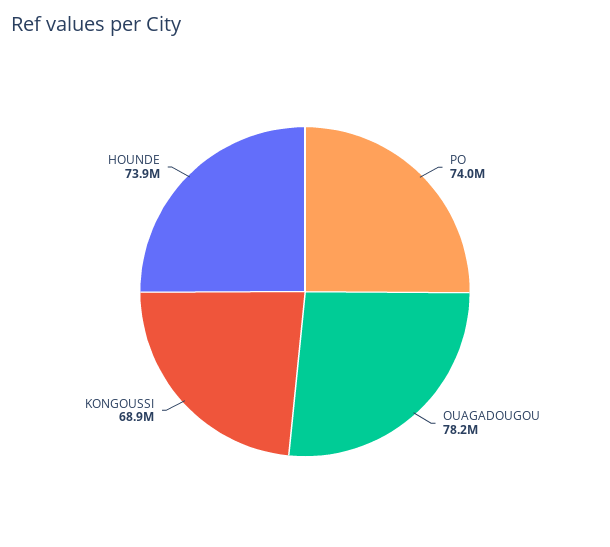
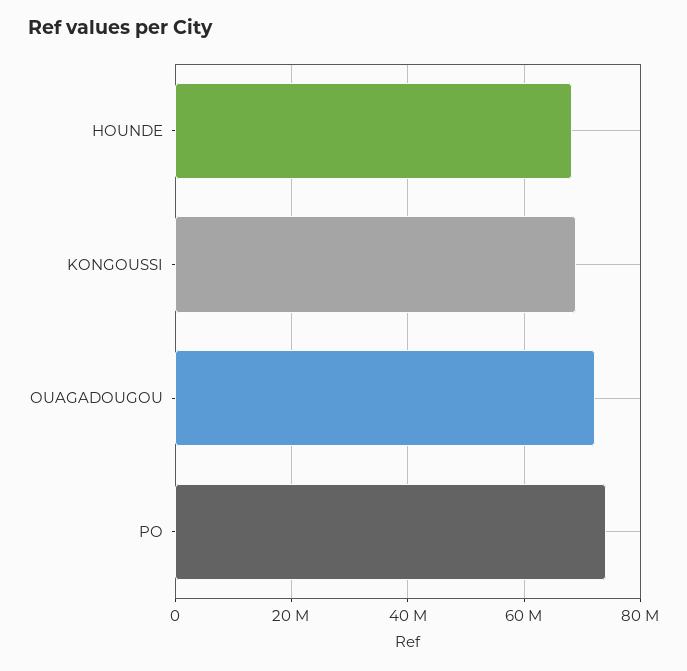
OUAGADOUGOU: 78200000 -> 72000000
HOUNDE: 73900000 -> 68000000

